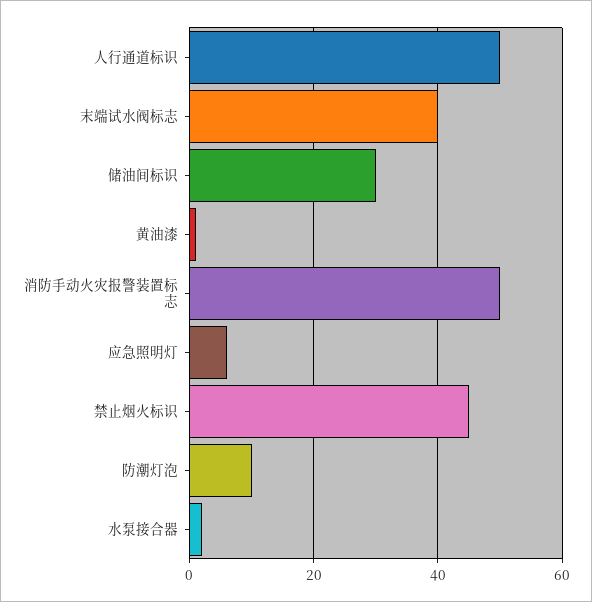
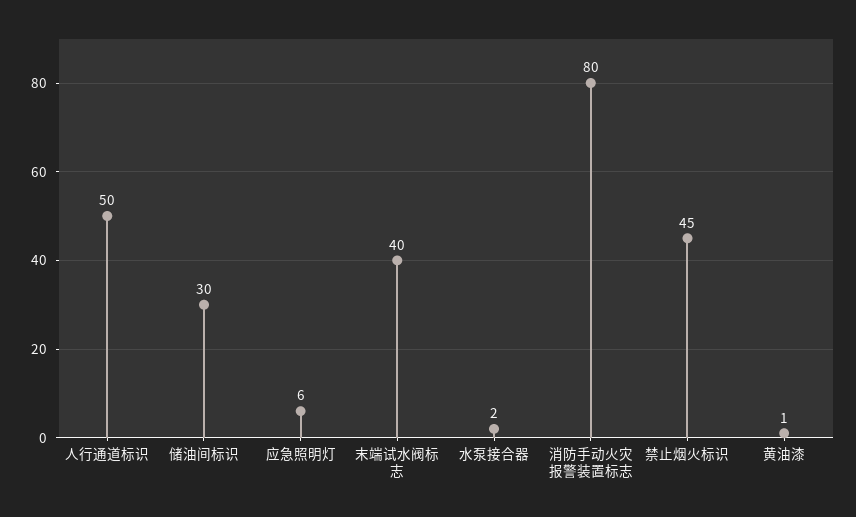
消防手动火灾报警装置标志: 50 -> 80
防潮灯泡: 10 -> none

